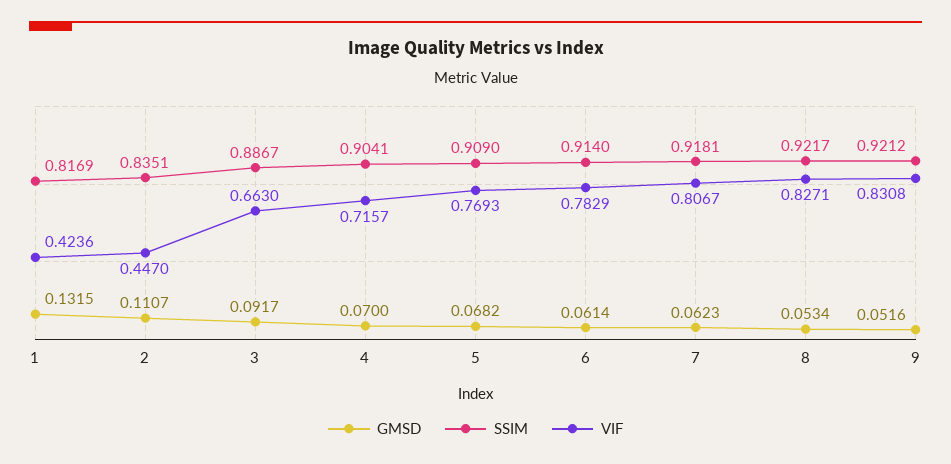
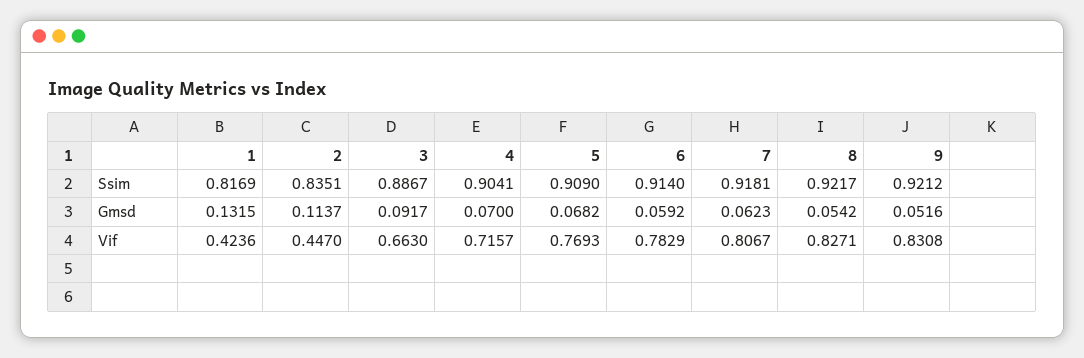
GMSD, 2: 0.1107 -> 0.1137
GMSD, 6: 0.0614 -> 0.0592
GMSD, 8: 0.0534 -> 0.0542

